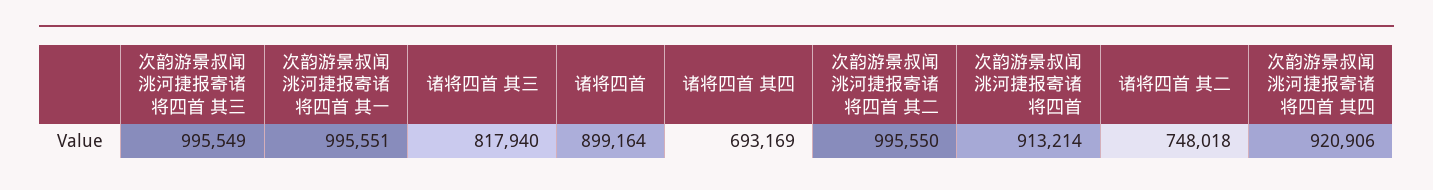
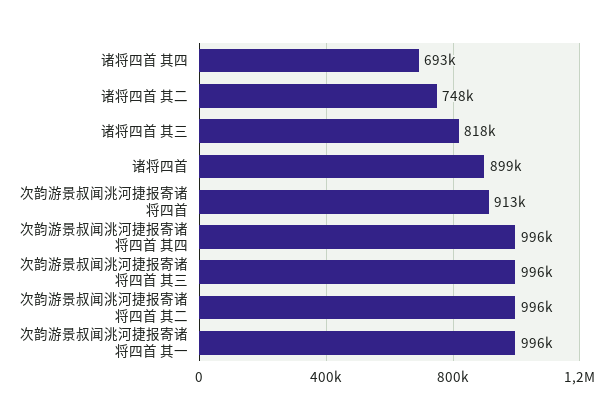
次韵游景叔闻洮河捷报寄诸将四首 其四: 920906 -> 996000

